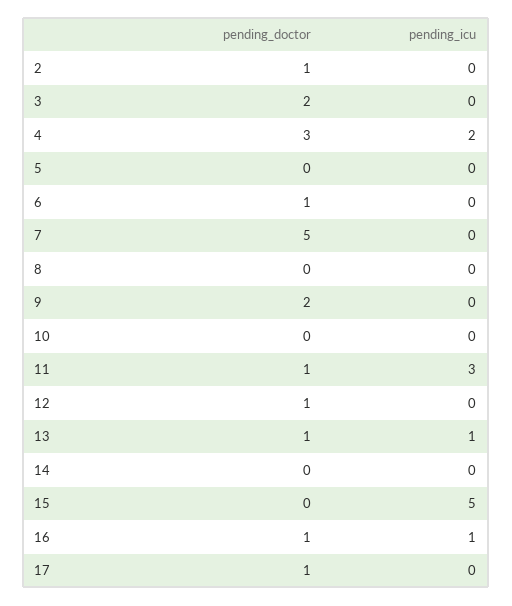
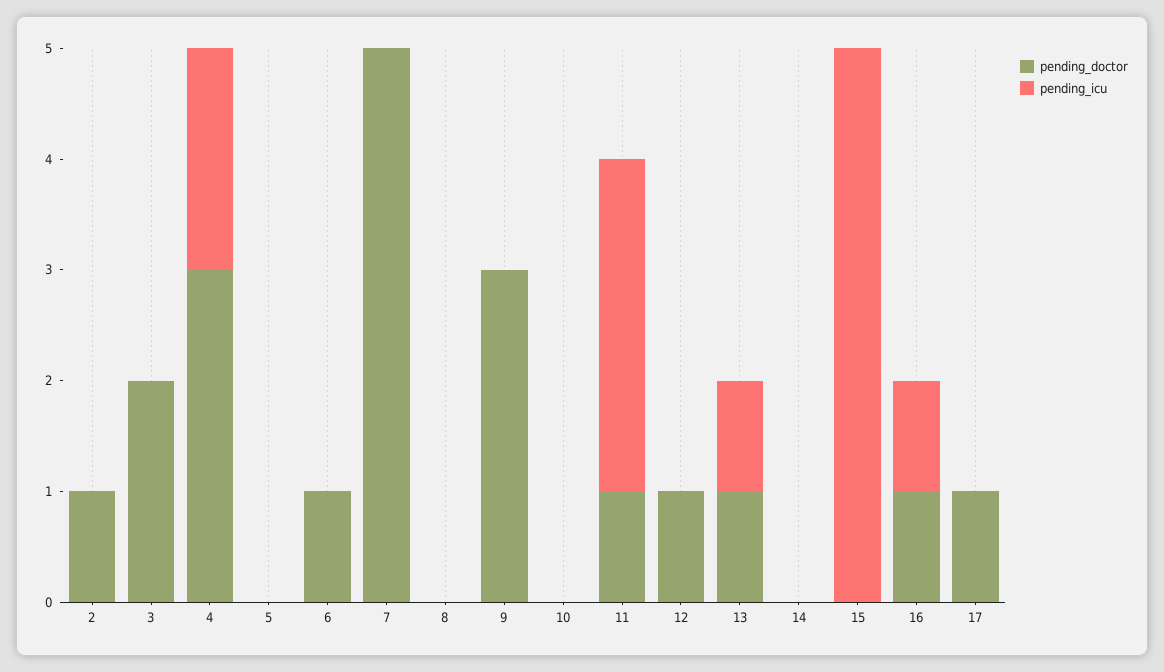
pending_doctor, 9: 2 -> 3

